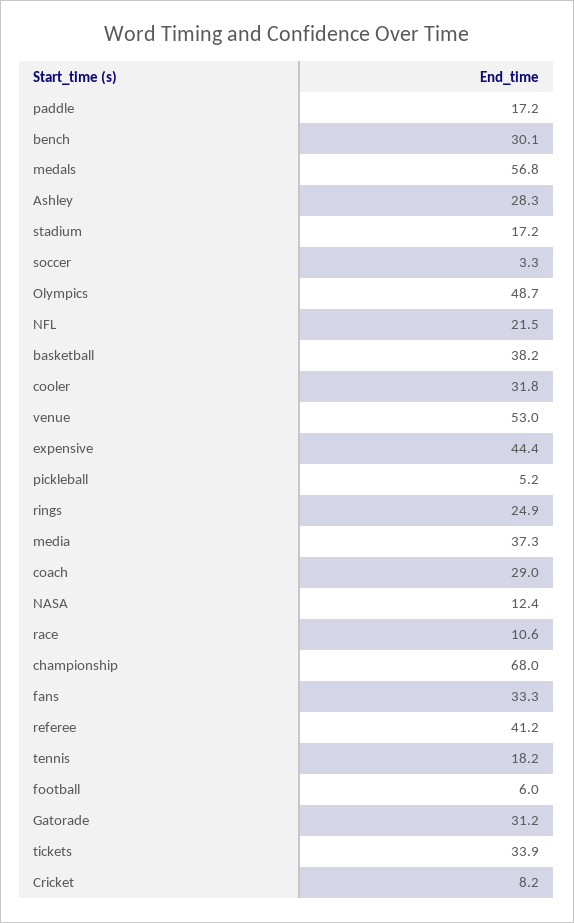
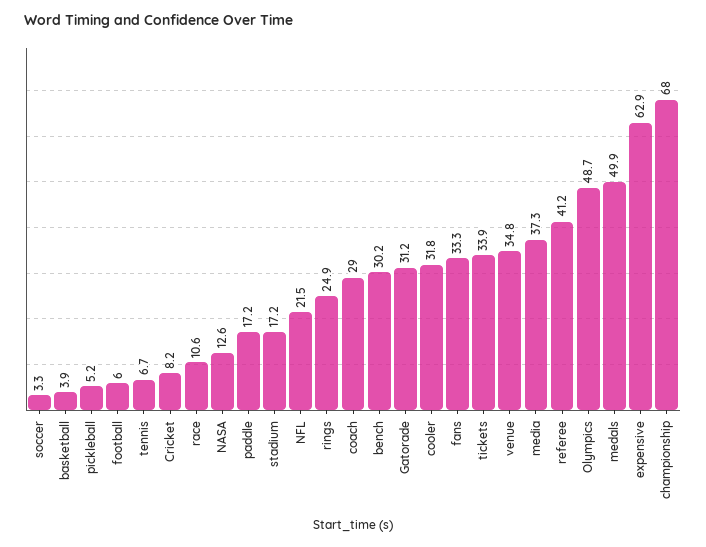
bench: 30.1 -> 30.2
medals: 56.8 -> 49.9
Ashley: 28.3 -> none
basketball: 38.2 -> 3.9
venue: 53 -> 34.8
expensive: 44.4 -> 62.9
NASA: 12.4 -> 12.6
tennis: 18.2 -> 6.7

